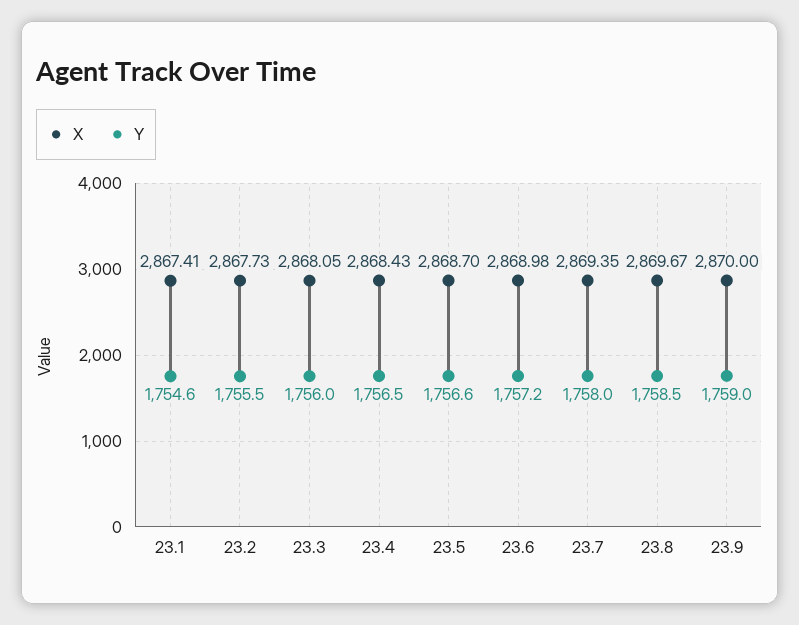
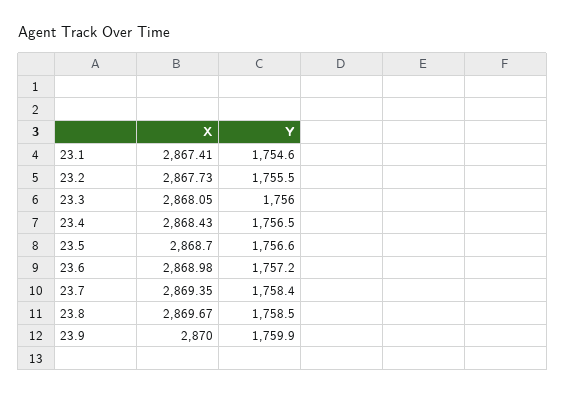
Y, 23.7: 1758 -> 1758.4
Y, 23.9: 1759 -> 1759.9

